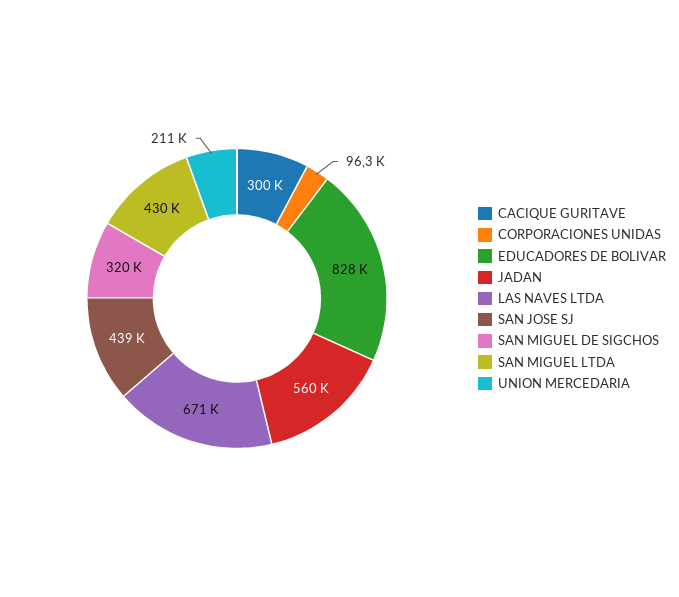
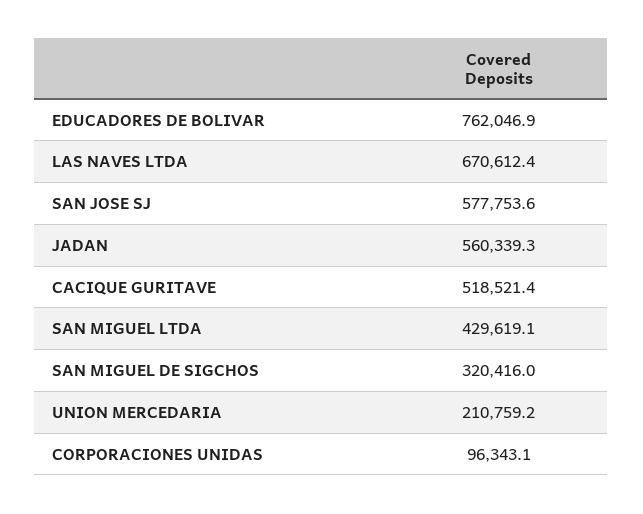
CACIQUE GURITAVE: 300000 -> 518521.4
EDUCADORES DE BOLIVAR: 828000 -> 762046.9
SAN JOSE SJ: 439000 -> 577753.6

